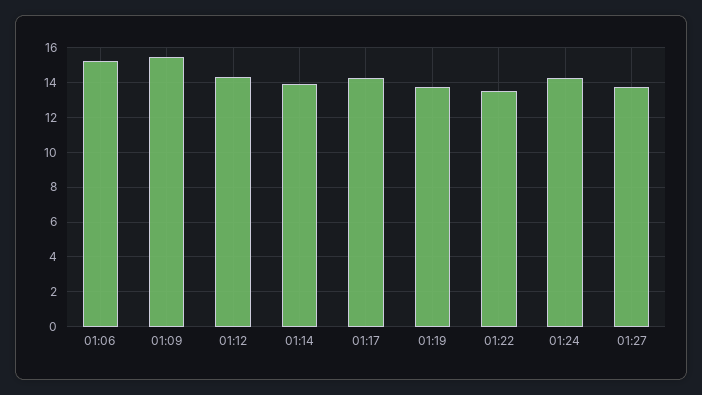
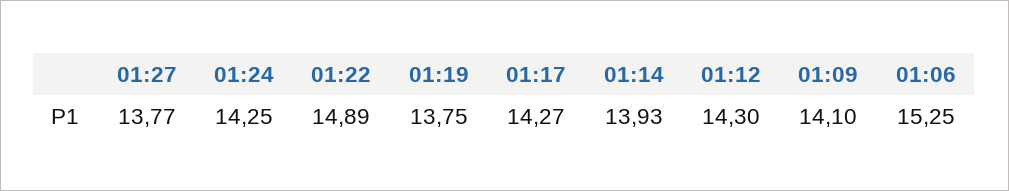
01:09: 15.5 -> 14.1
01:22: 13.5 -> 14.89

